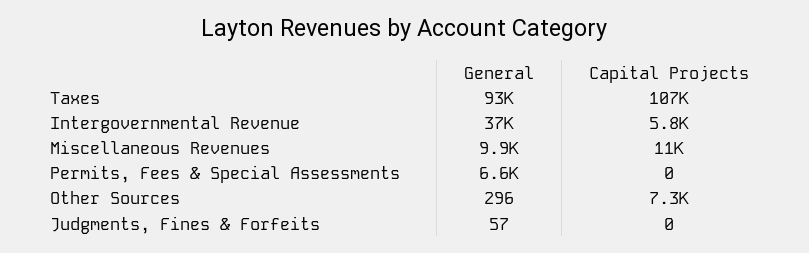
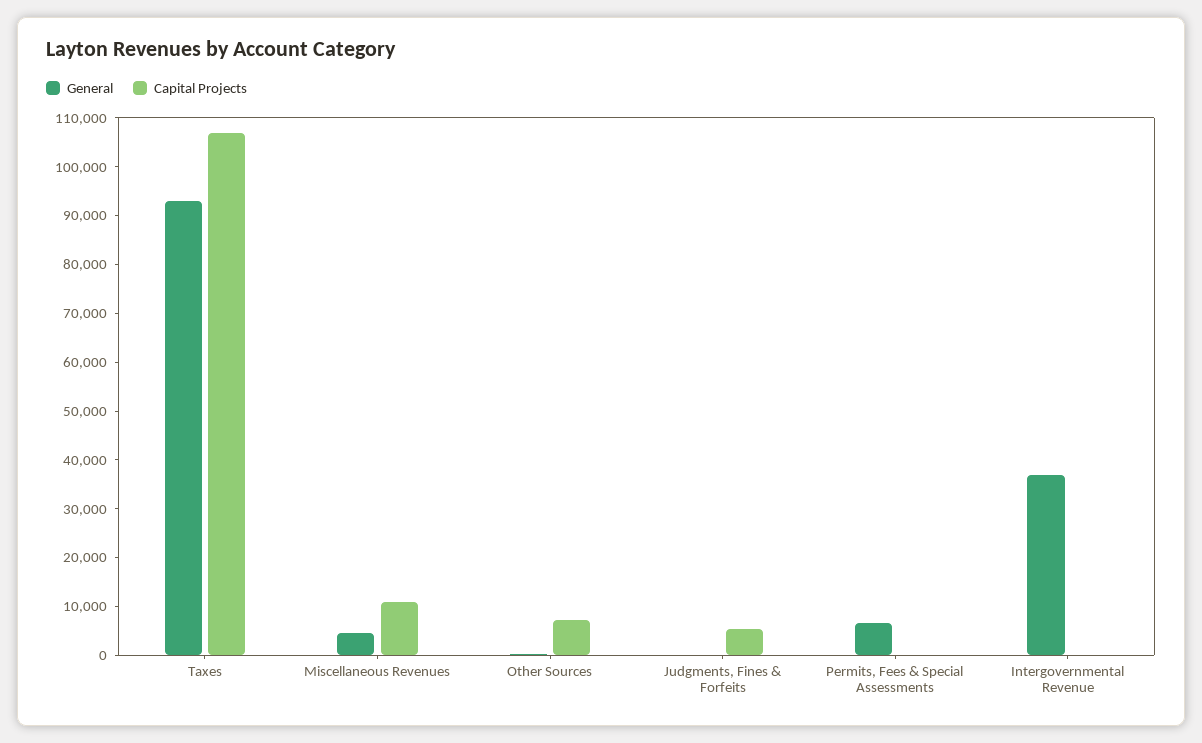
Capital Projects, Intergovernmental Revenue: 5800 -> 0
General, Miscellaneous Revenues: 9900 -> 4000
Capital Projects, Judgments, Fines & Forfeits: 0 -> 6000

